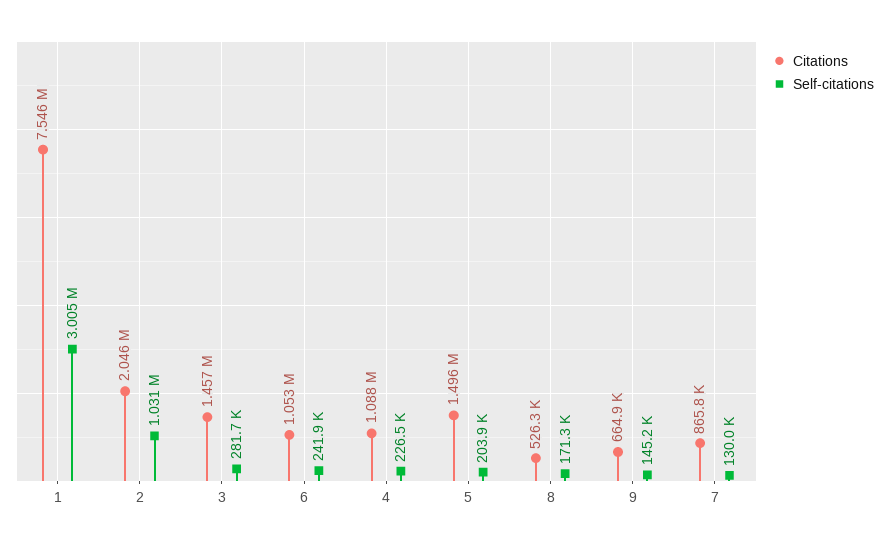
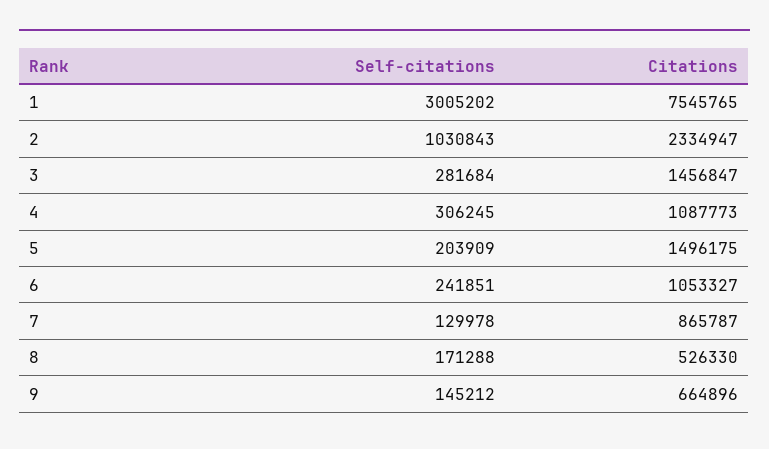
Citations, 2: 2046000 -> 2334947
Self-citations, 4: 226500 -> 306245

